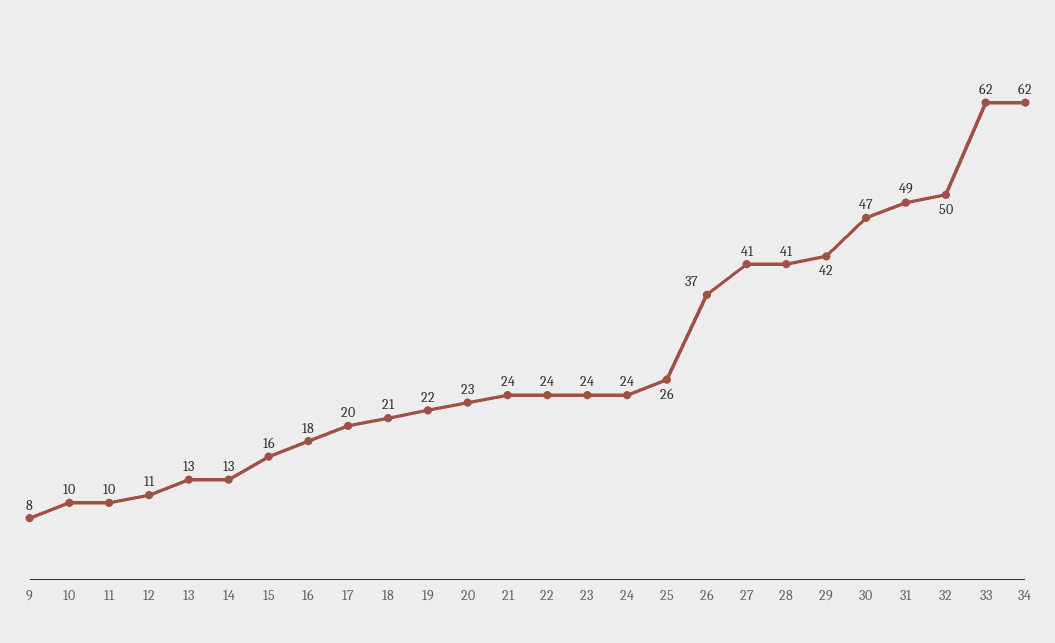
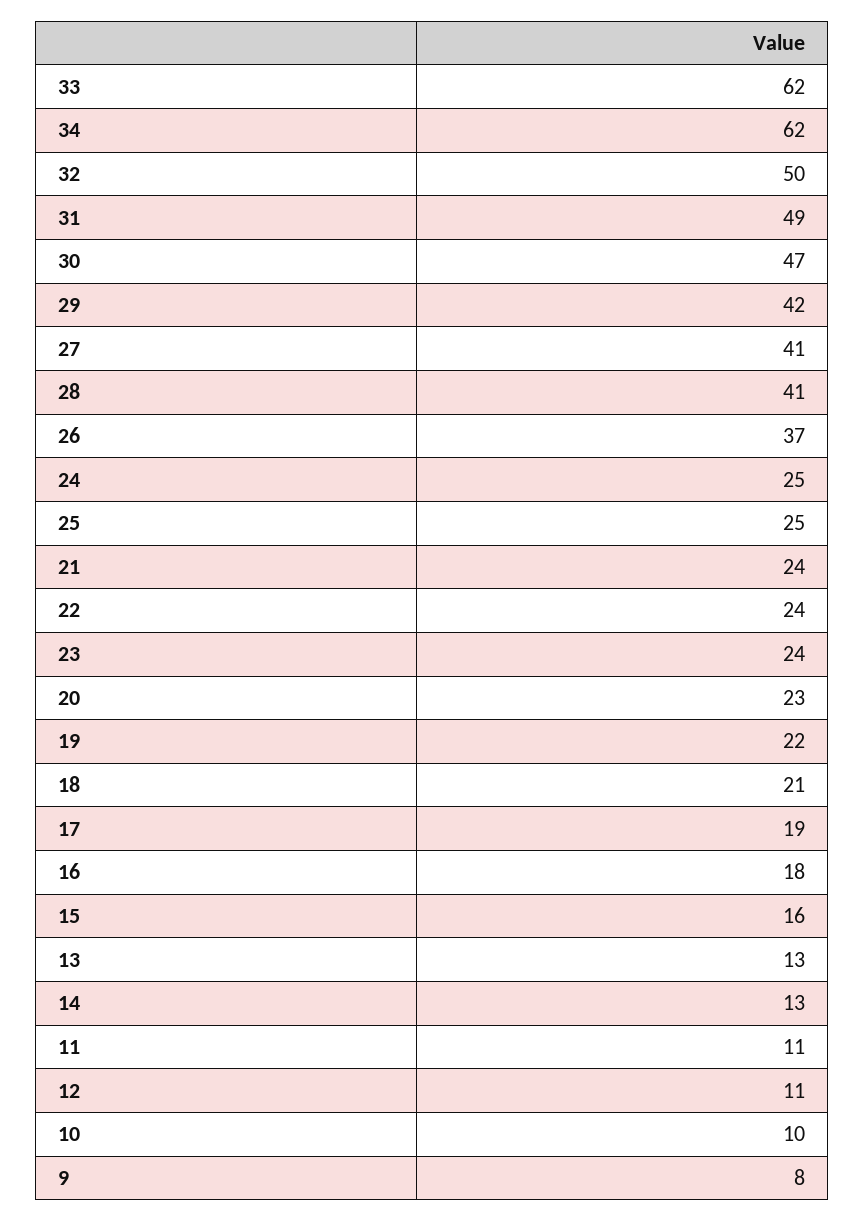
11: 10 -> 11
17: 20 -> 19
24: 24 -> 25
25: 26 -> 25

